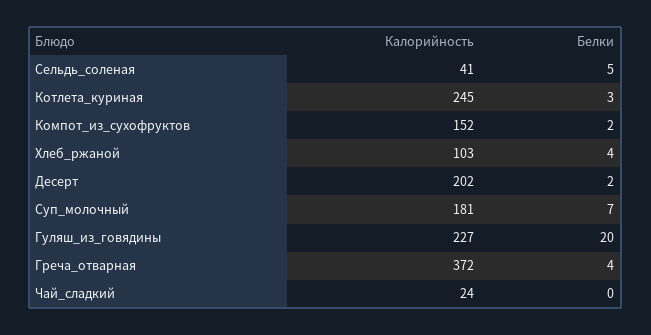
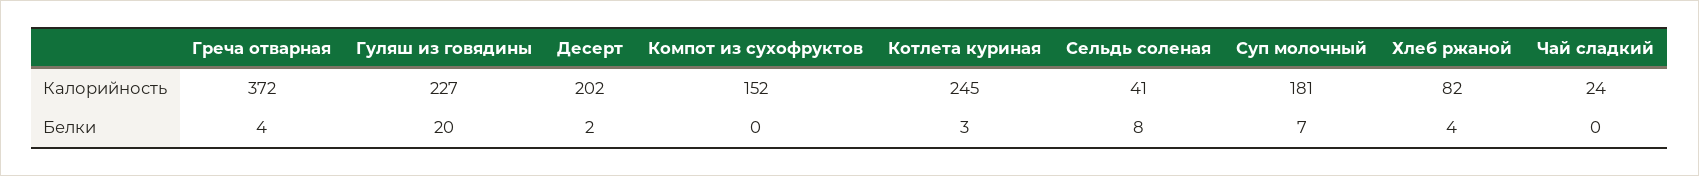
Белки, Сельдь_соленая: 5 -> 8
Белки, Компот_из_сухофруктов: 2 -> 0
Калорийность, Хлеб_ржаной: 103 -> 82

